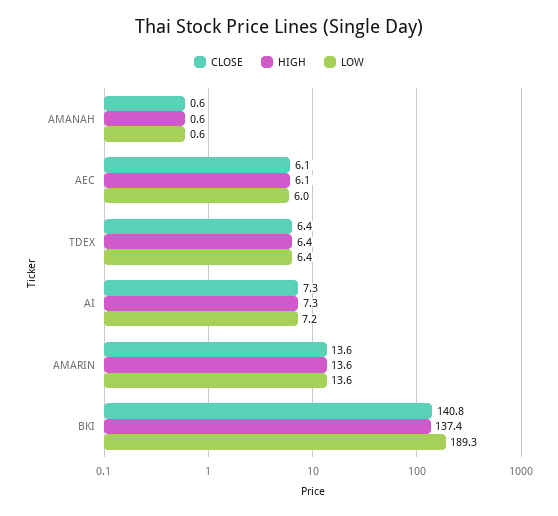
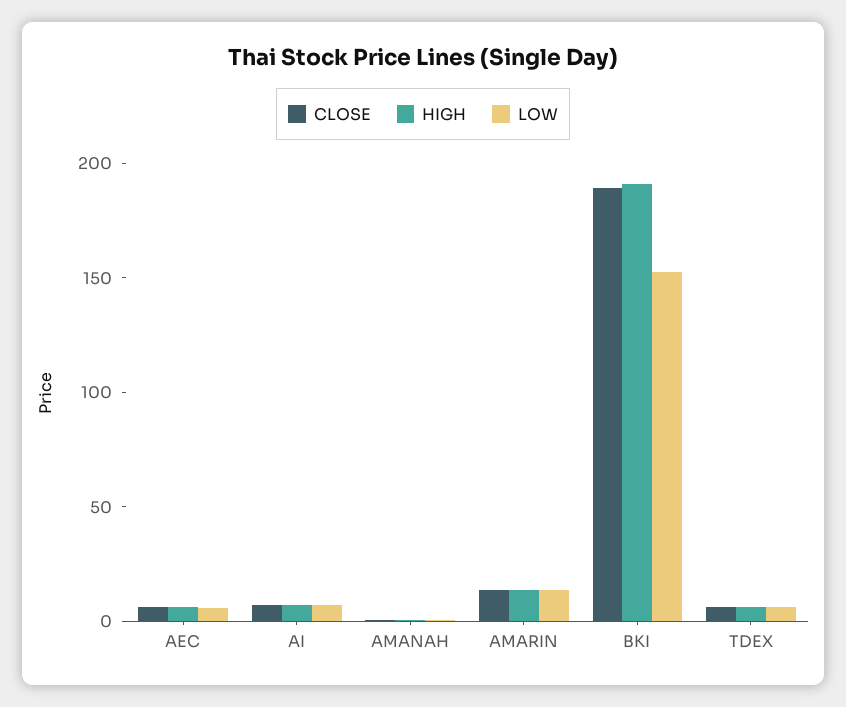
CLOSE, BKI: 140.8 -> 190
HIGH, BKI: 137.4 -> 190
LOW, BKI: 189.3 -> 150

